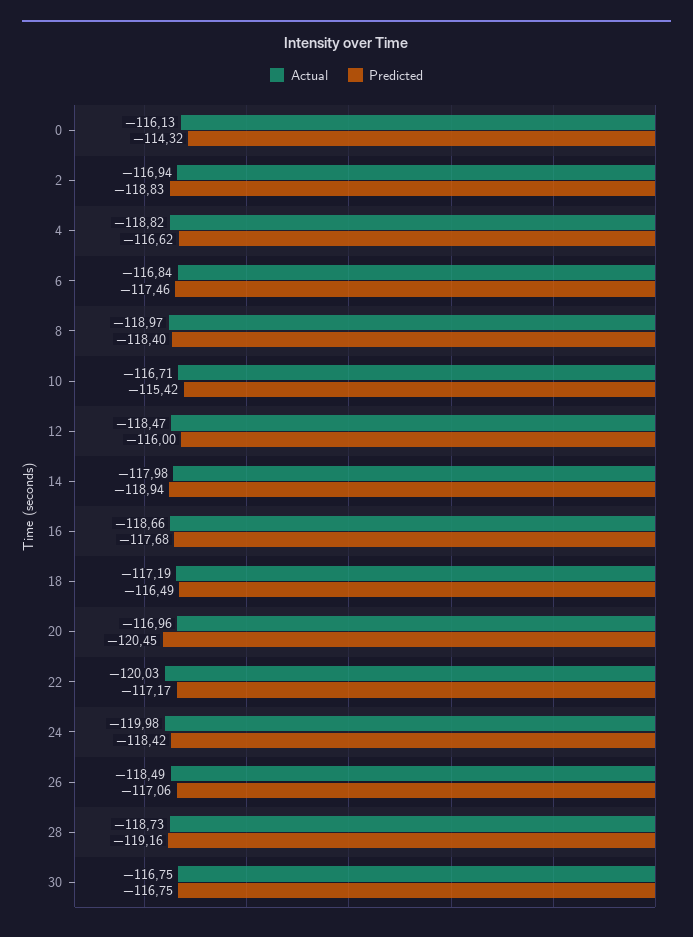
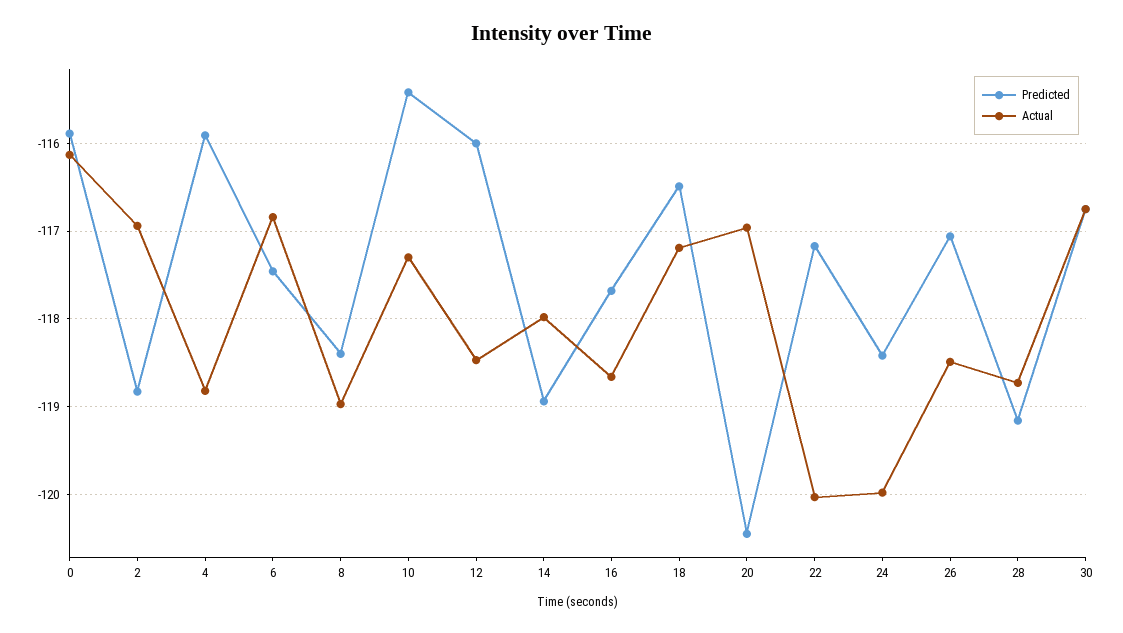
Predicted, 0: -114.32 -> -115.9
Predicted, 4: -116.62 -> -115.9
Actual, 10: -116.71 -> -117.3

